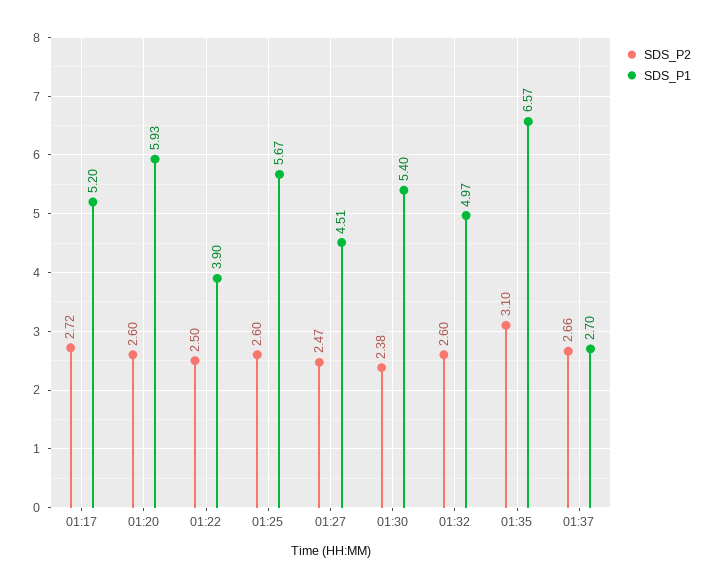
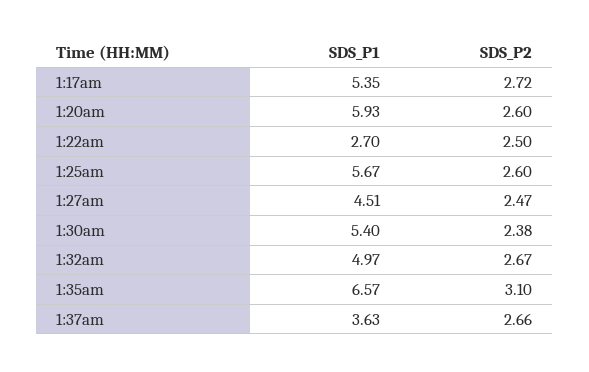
SDS_P1, 01:17: 5.2 -> 5.35
SDS_P1, 01:22: 3.9 -> 2.7
SDS_P2, 01:32: 2.6 -> 2.67
SDS_P1, 01:37: 2.7 -> 3.63

